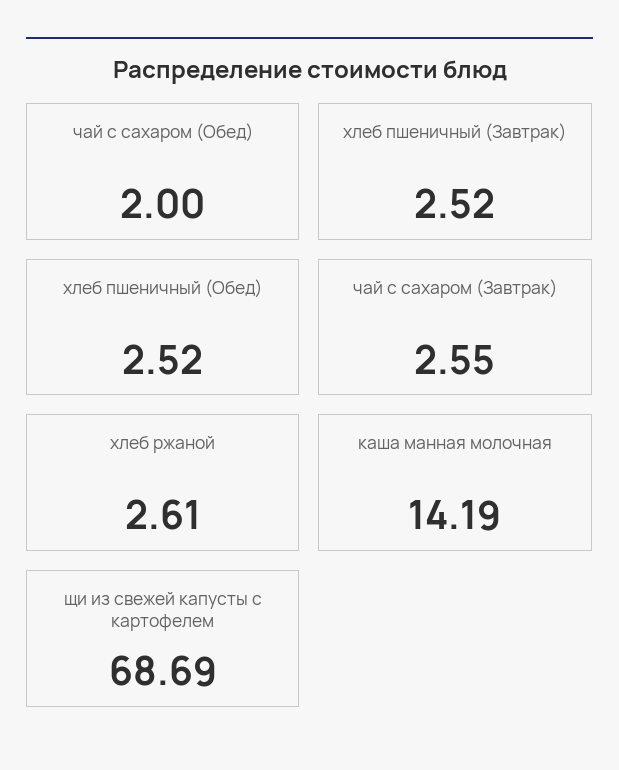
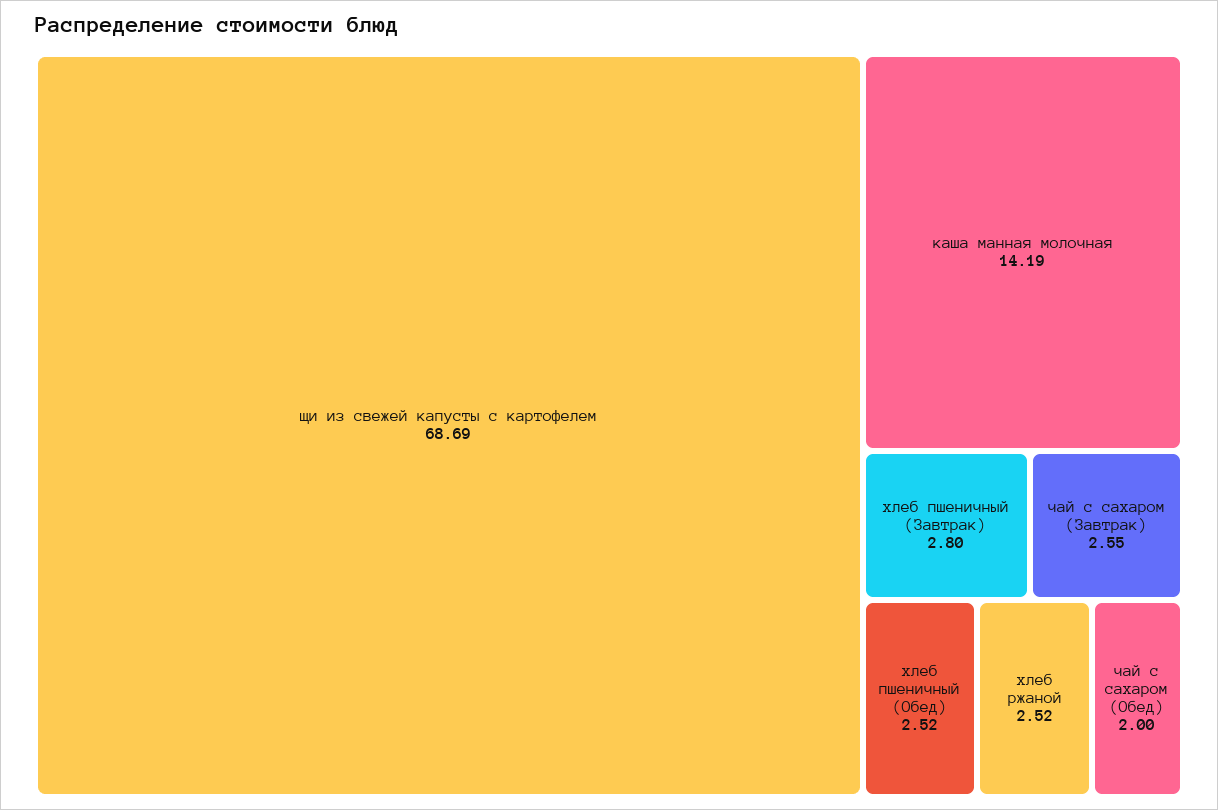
хлеб пшеничный (Завтрак): 2.52 -> 2.8
хлеб ржаной: 2.61 -> 2.52

